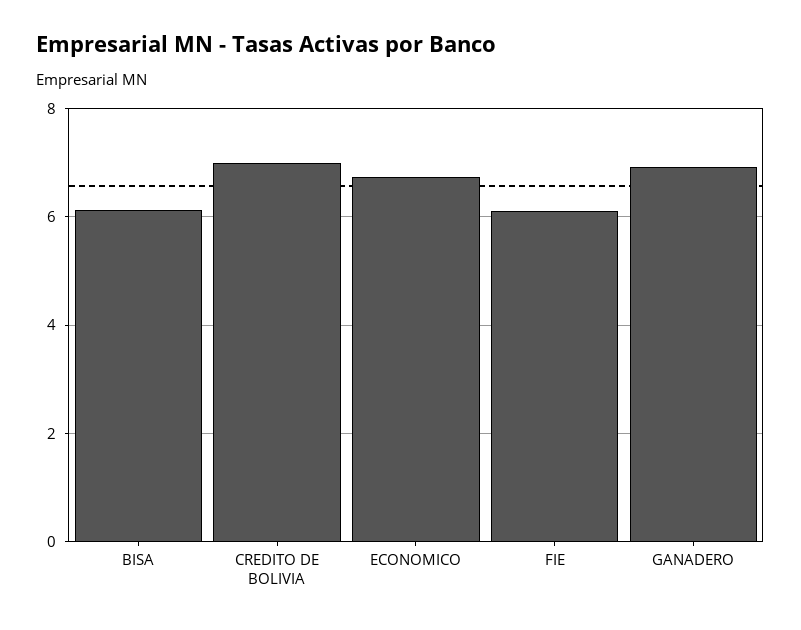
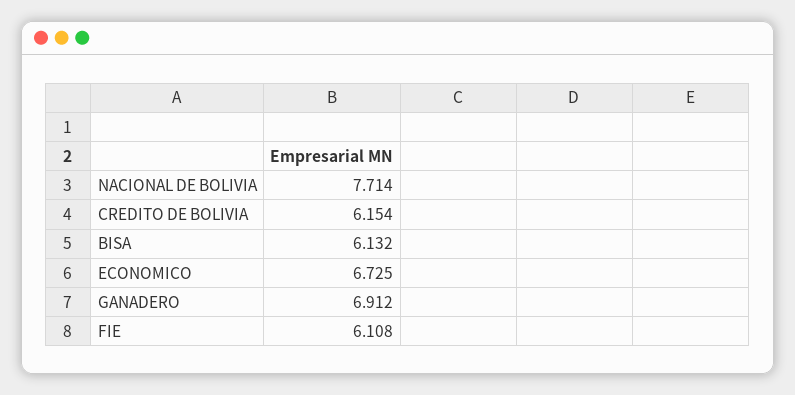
CREDITO DE BOLIVIA: 7 -> 6.154
NACIONAL DE BOLIVIA: none -> 7.714

